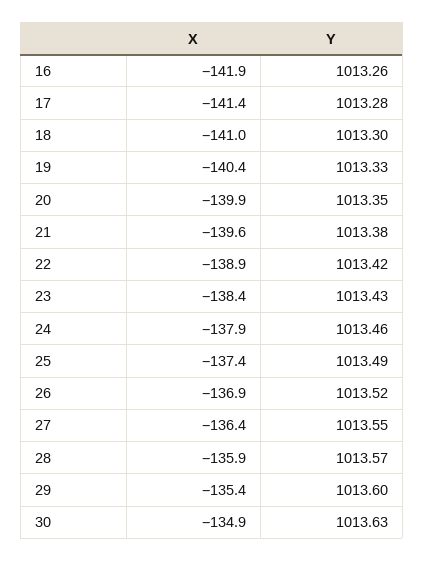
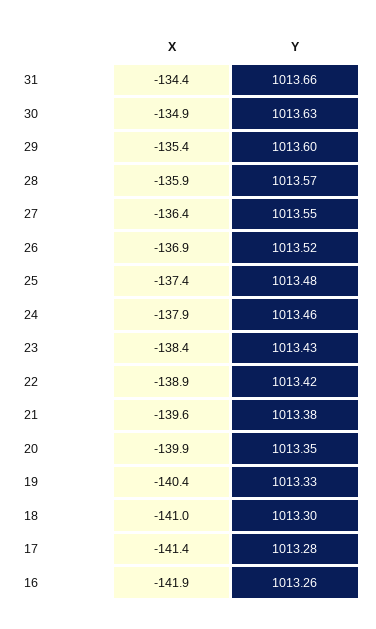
Y, 25: 1013.49 -> 1013.48
X, 31: none -> -134.4
Y, 31: none -> 1013.66

